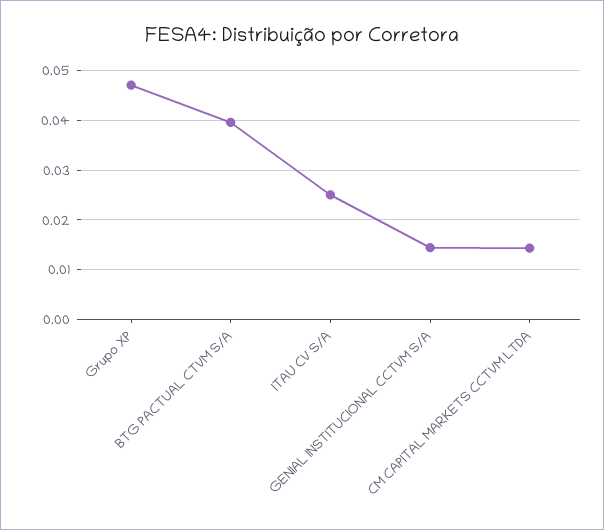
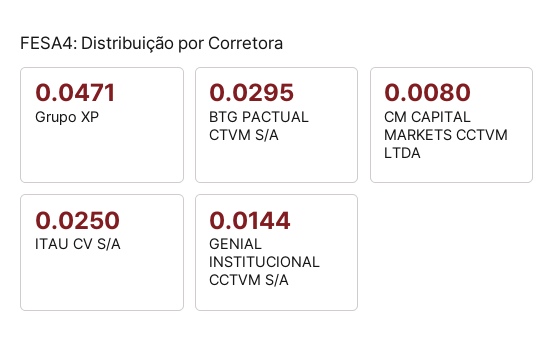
BTG PACTUAL CTVM S/A: 0.04 -> 0.0295
CM CAPITAL MARKETS CCTVM LTDA: 0.014 -> 0.008

